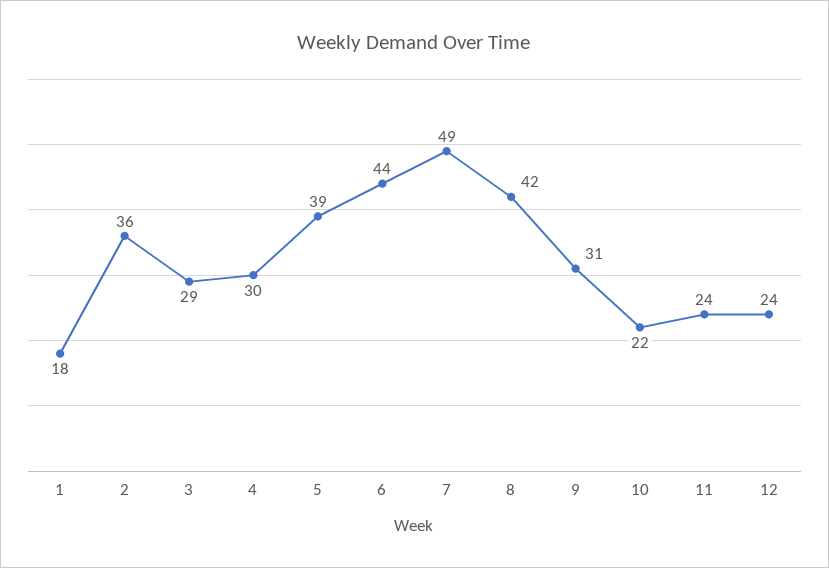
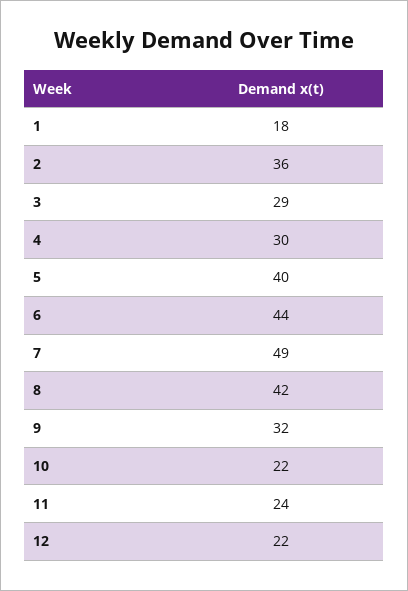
5: 39 -> 40
9: 31 -> 32
12: 24 -> 22

